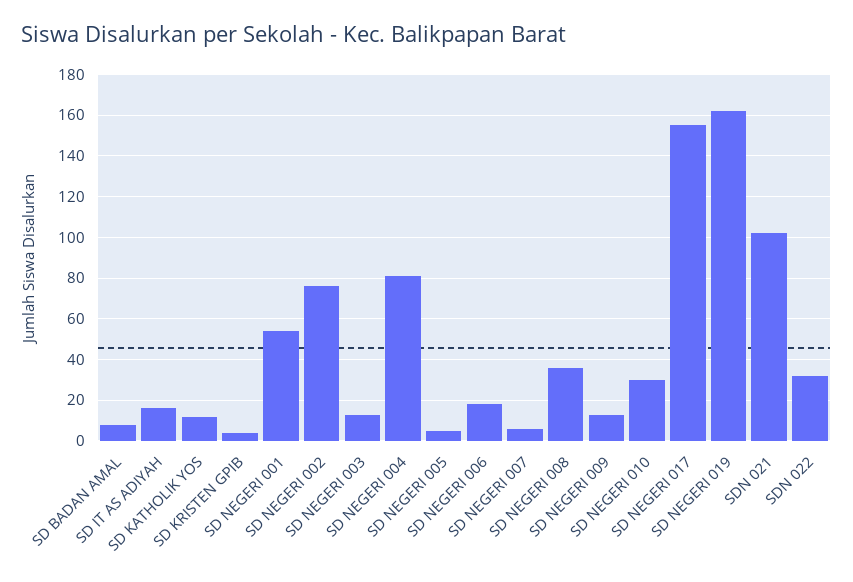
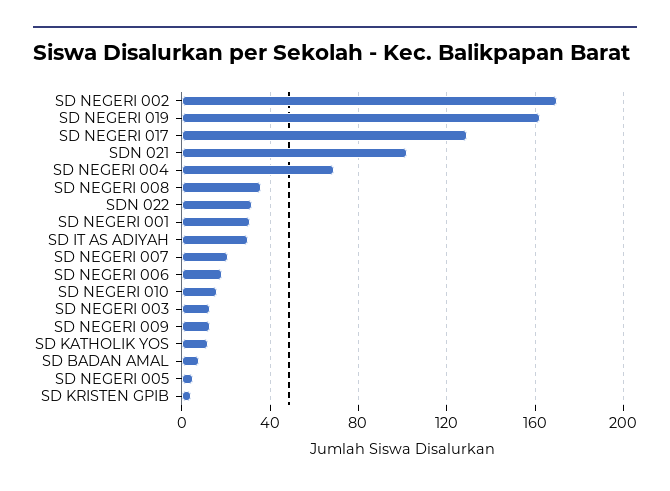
SD IT AS ADIYAH: 15 -> 30
SD NEGERI 001: 55 -> 30
SD NEGERI 002: 75 -> 170
SD NEGERI 004: 80 -> 70
SD NEGERI 007: 5 -> 20
SD NEGERI 010: 30 -> 15
SD NEGERI 017: 155 -> 130

